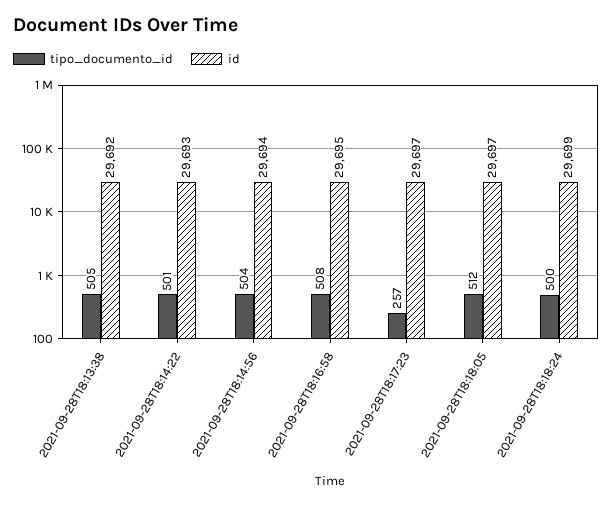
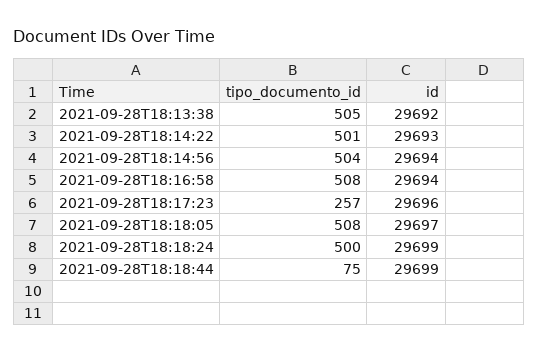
id, 2021-09-28T18:16:58: 29695 -> 29694
id, 2021-09-28T18:17:23: 29697 -> 29696
tipo_documento_id, 2021-09-28T18:18:05: 512 -> 508
tipo_documento_id, 2021-09-28T18:18:44: none -> 75
id, 2021-09-28T18:18:44: none -> 29699

